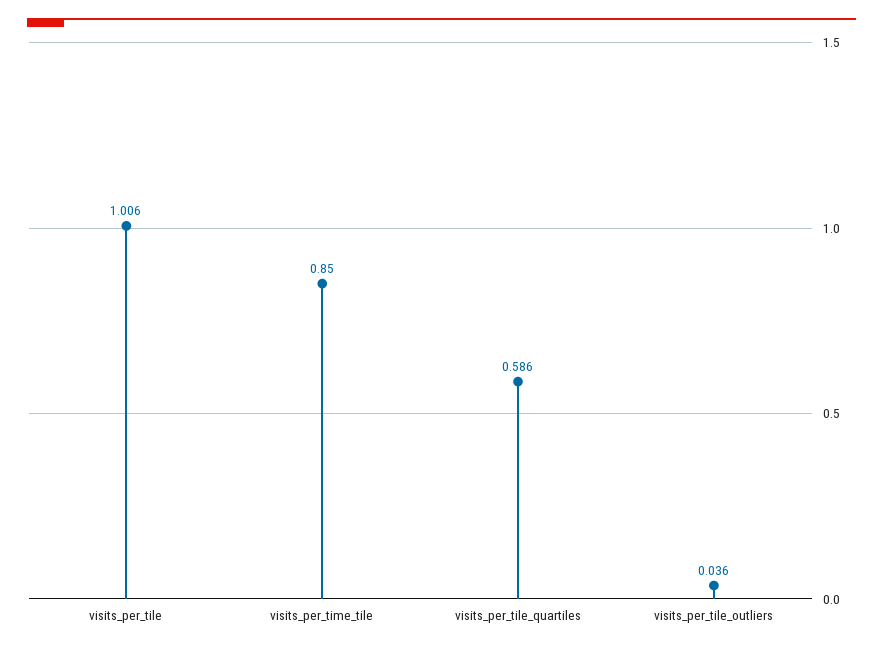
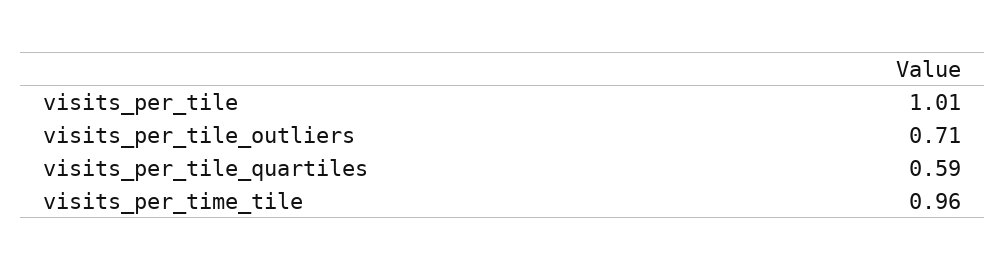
visits_per_time_tile: 0.85 -> 0.96
visits_per_tile_outliers: 0.036 -> 0.71

